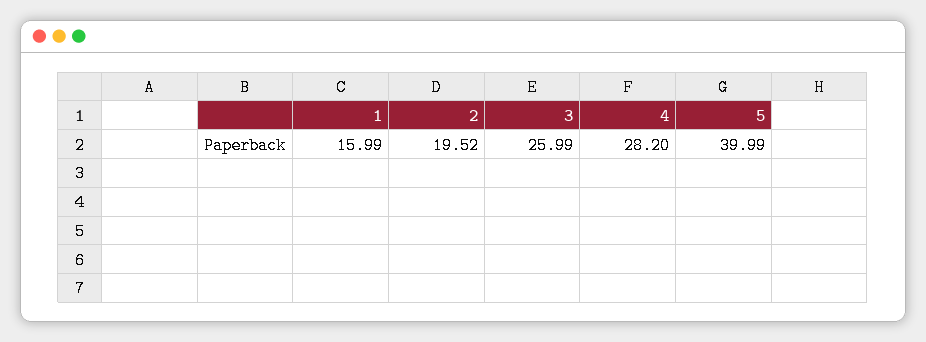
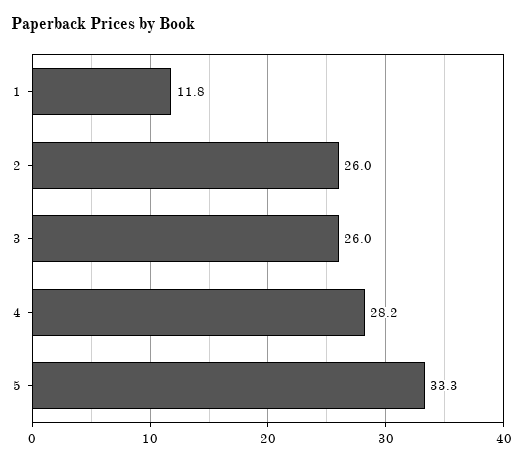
1: 15.99 -> 11.8
2: 19.52 -> 26
5: 39.99 -> 33.3

